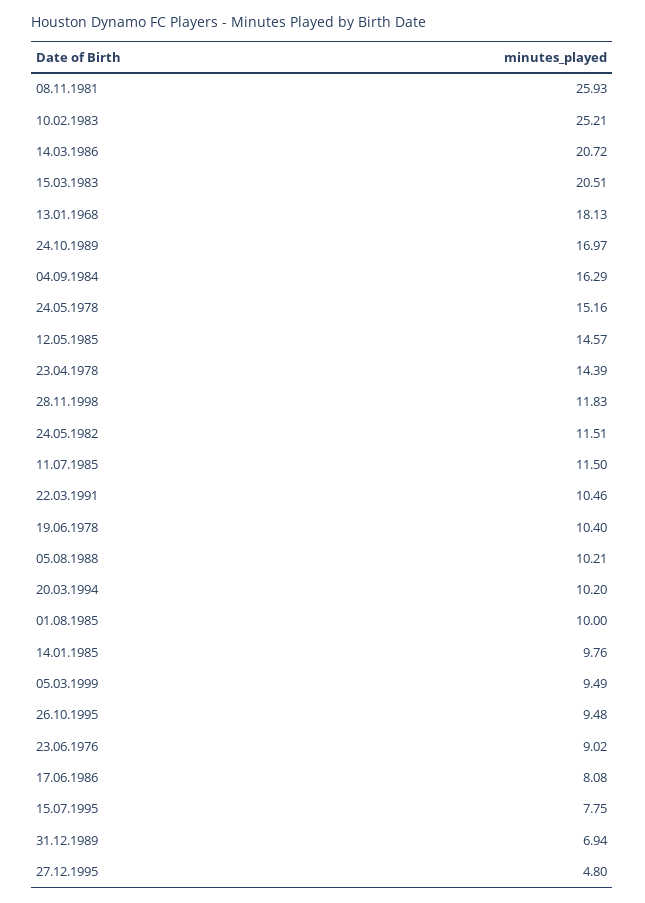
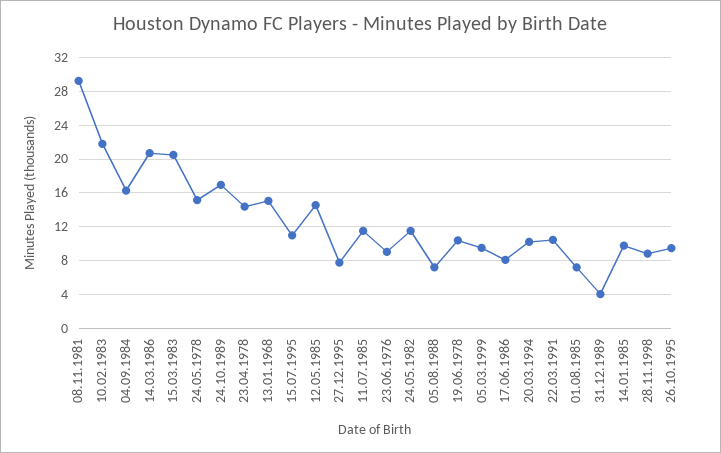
08.11.1981: 25.93 -> 29
10.02.1983: 25.21 -> 22
13.01.1968: 18.13 -> 15
28.11.1998: 11.83 -> 9
05.08.1988: 10.21 -> 7
01.08.1985: 10 -> 7
15.07.1995: 7.75 -> 11
31.12.1989: 6.94 -> 4
27.12.1995: 4.8 -> 8

